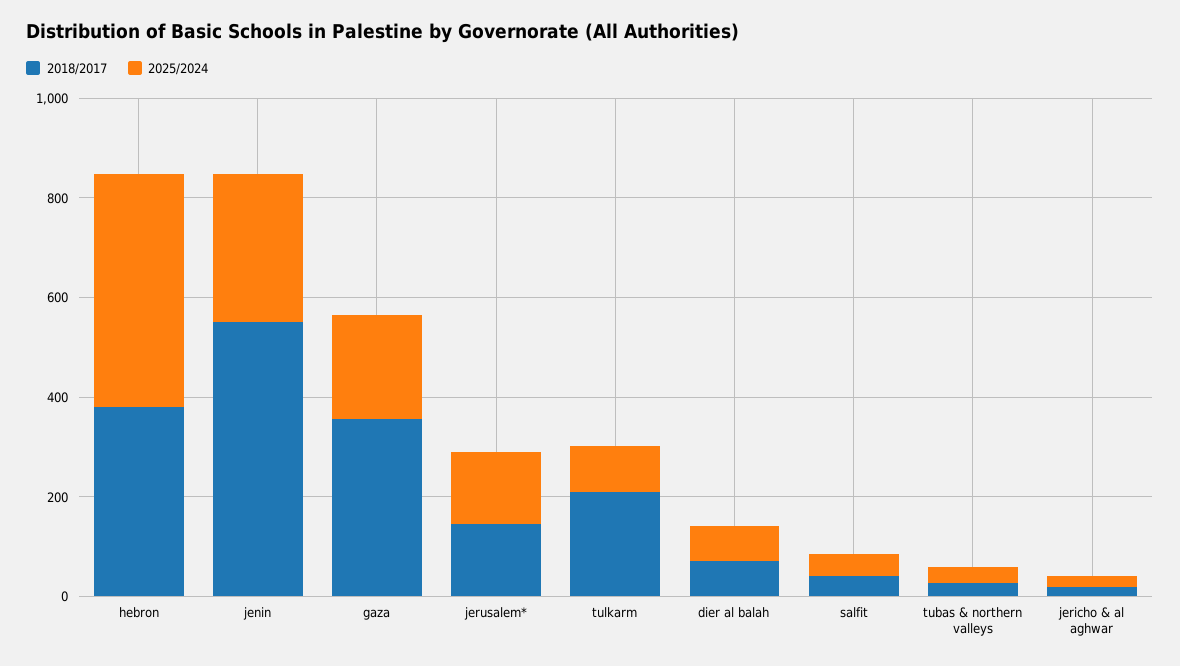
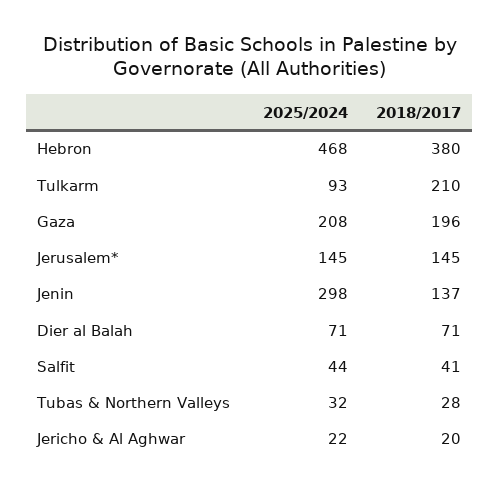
2018/2017, jenin: 550 -> 137
2018/2017, gaza: 350 -> 196

